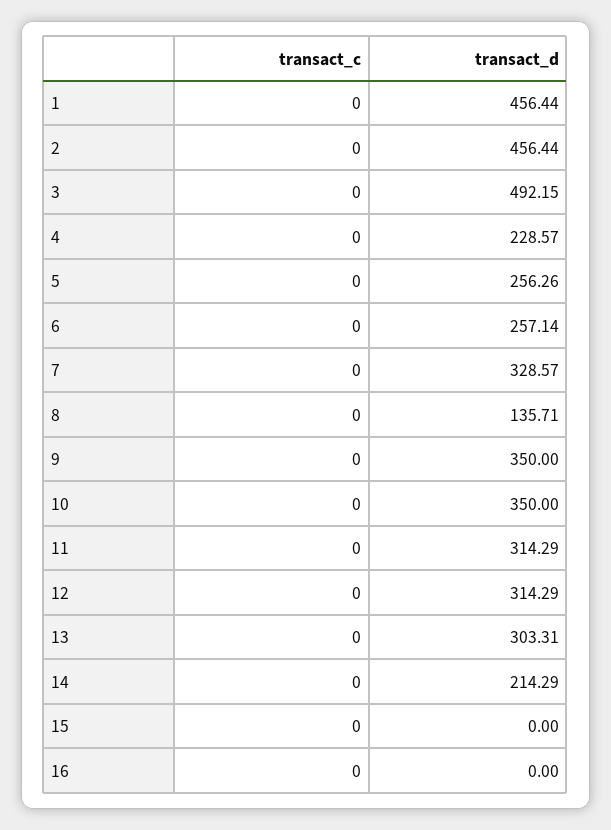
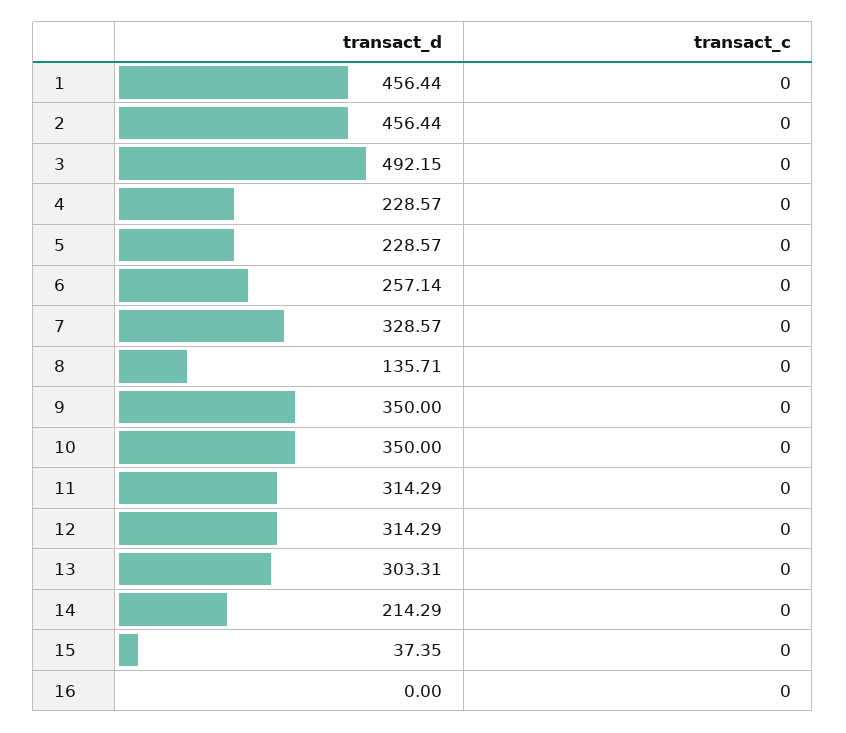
transact_d, 5: 256.26 -> 228.57
transact_d, 15: 0 -> 37.35

